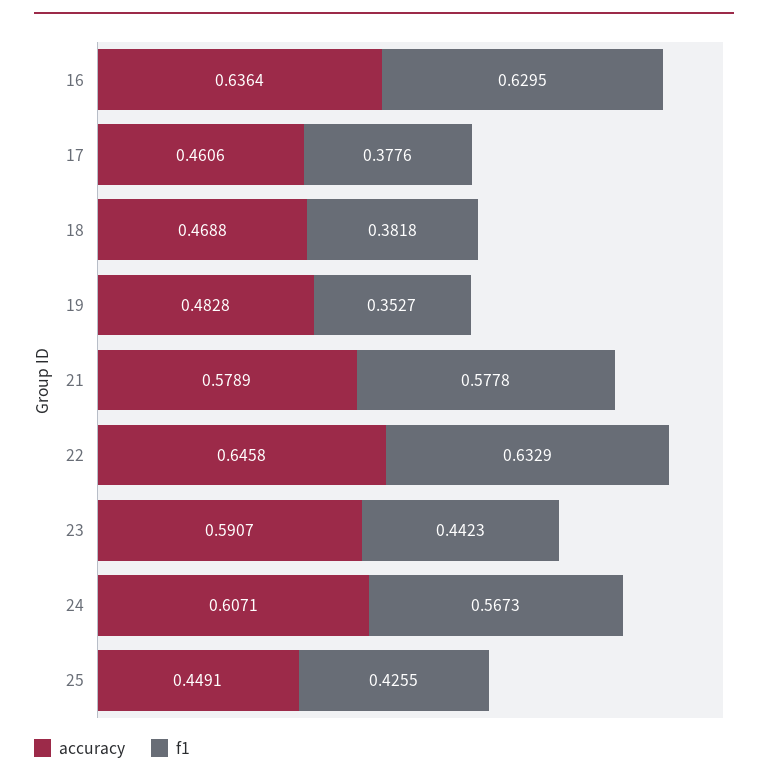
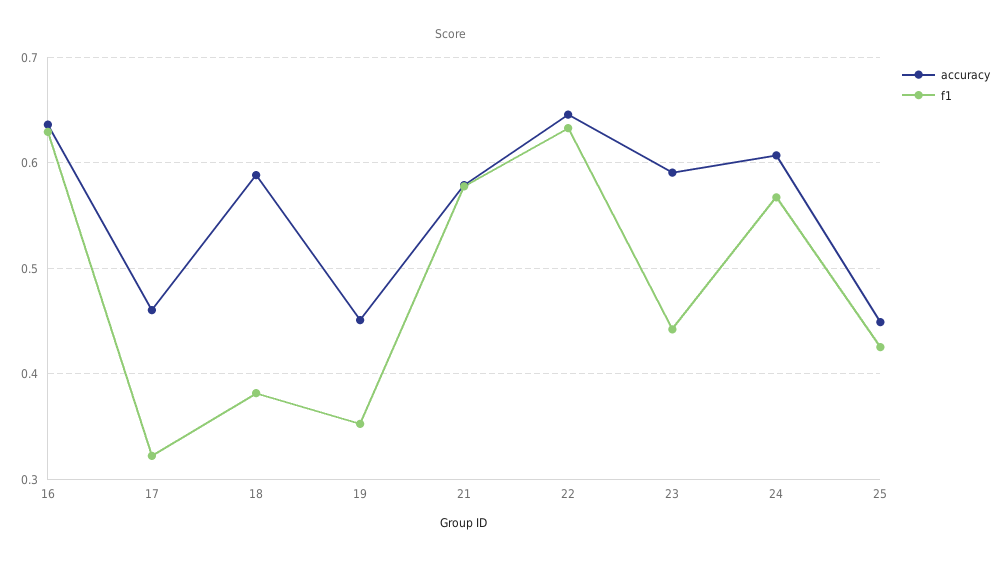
f1, 17: 0.3776 -> 0.32
accuracy, 18: 0.4688 -> 0.59
accuracy, 19: 0.4828 -> 0.45

